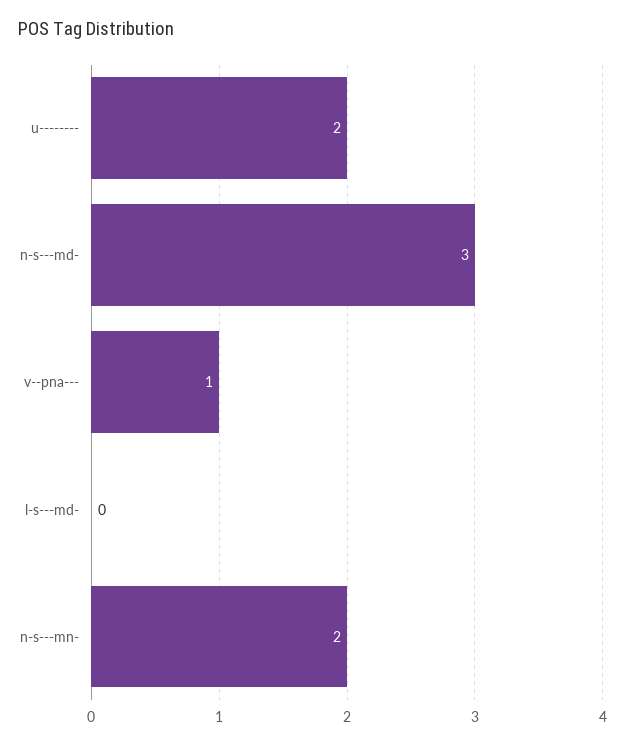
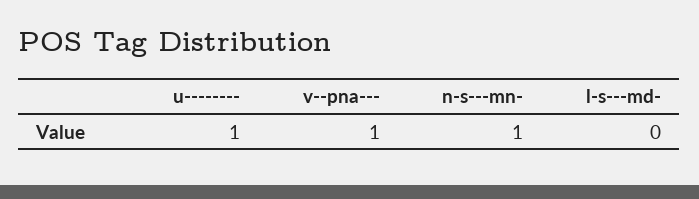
u--------: 2 -> 1
n-s---md-: 3 -> none
n-s---mn-: 2 -> 1

